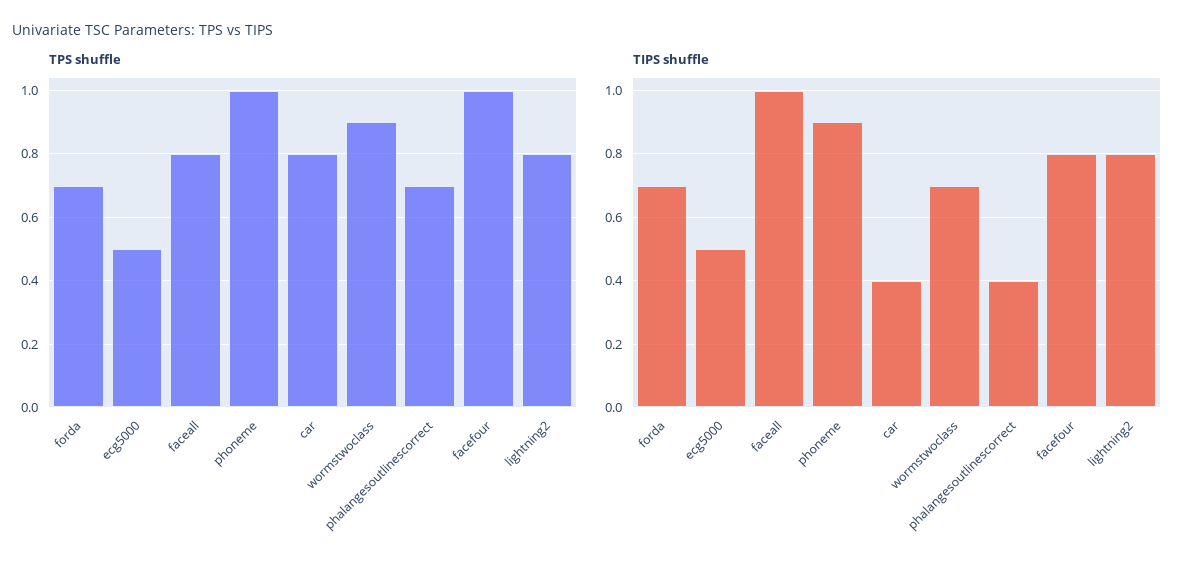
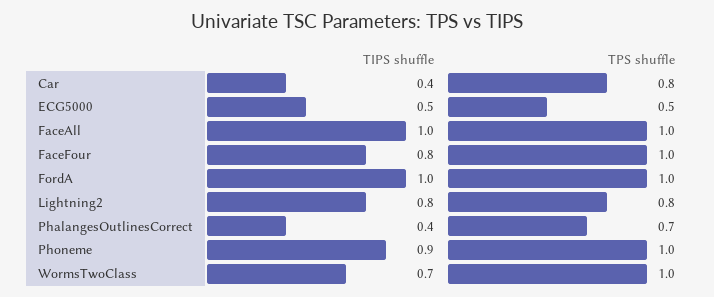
TPS shuffle, forda: 0.7 -> 1
TPS shuffle, faceall: 0.8 -> 1
TPS shuffle, wormstwoclass: 0.9 -> 1
TIPS shuffle, forda: 0.7 -> 1

